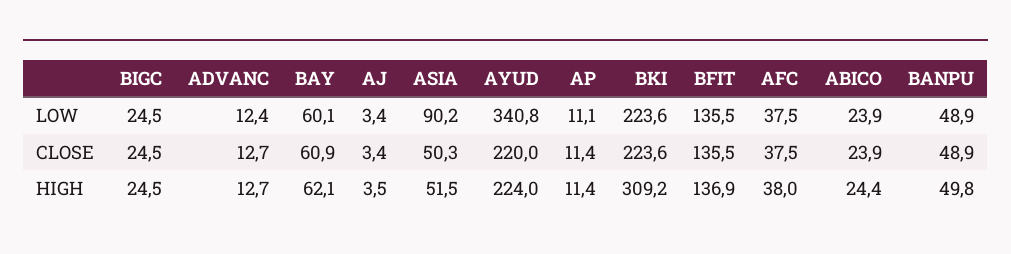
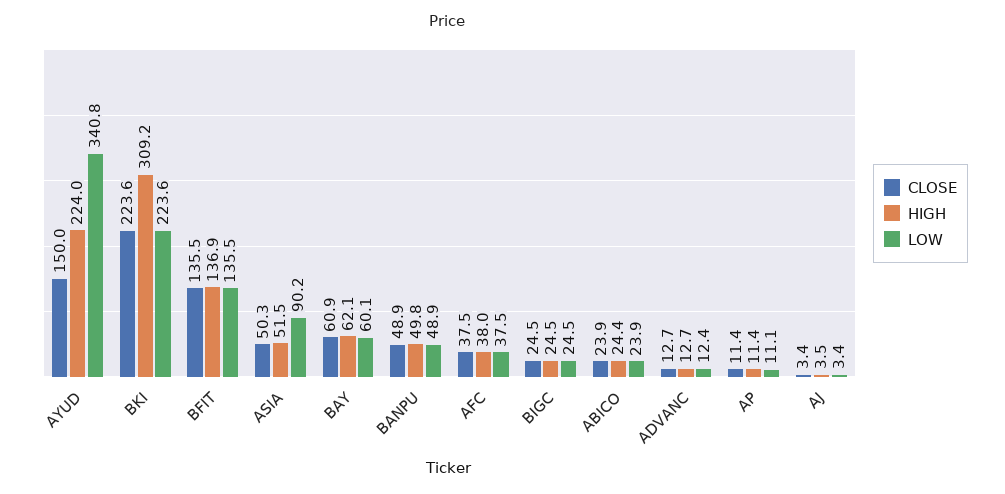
CLOSE, AYUD: 220 -> 150

